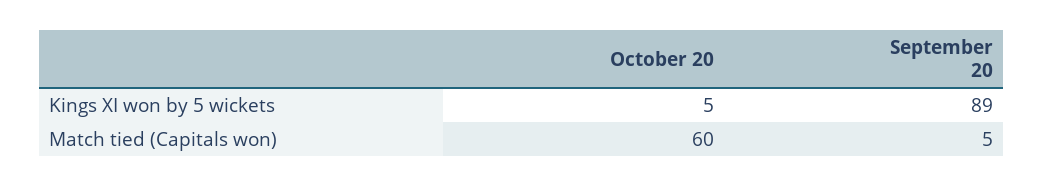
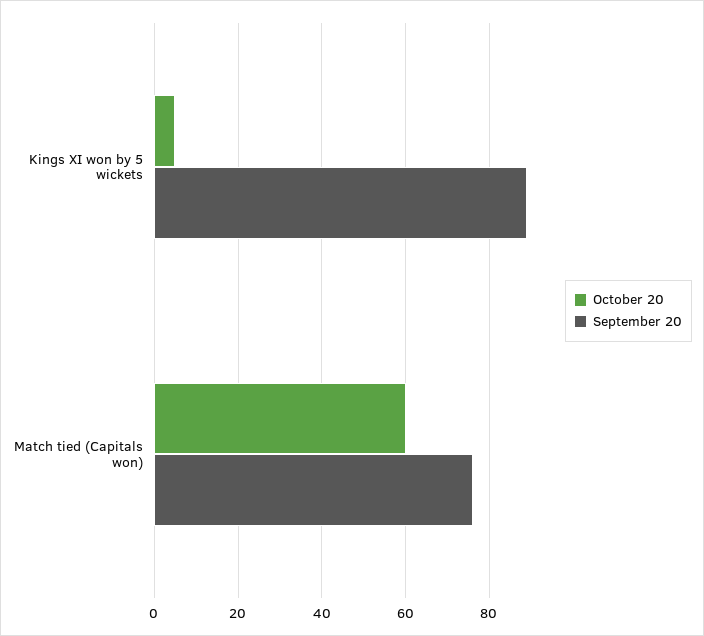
September 20, Match tied (Capitals won): 5 -> 75

